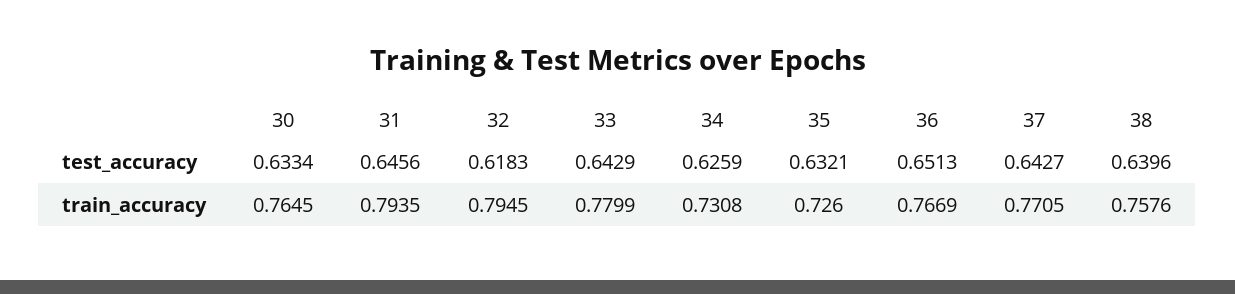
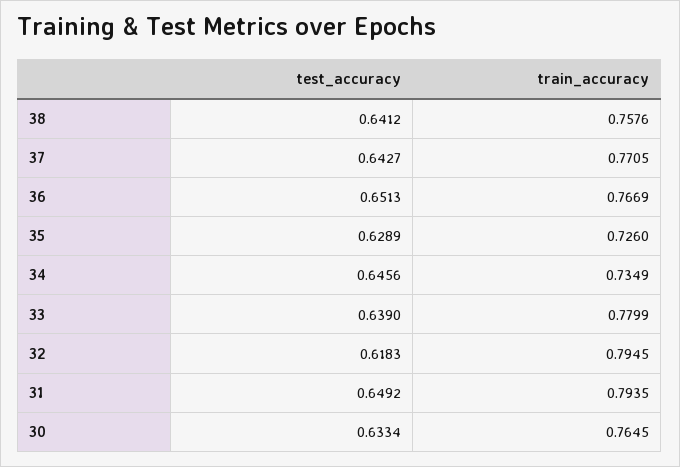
31, test_accuracy: 0.6456 -> 0.6492
33, test_accuracy: 0.6429 -> 0.639
34, test_accuracy: 0.6259 -> 0.6456
35, test_accuracy: 0.6321 -> 0.6289
38, test_accuracy: 0.6396 -> 0.6412
34, train_accuracy: 0.7308 -> 0.7349

